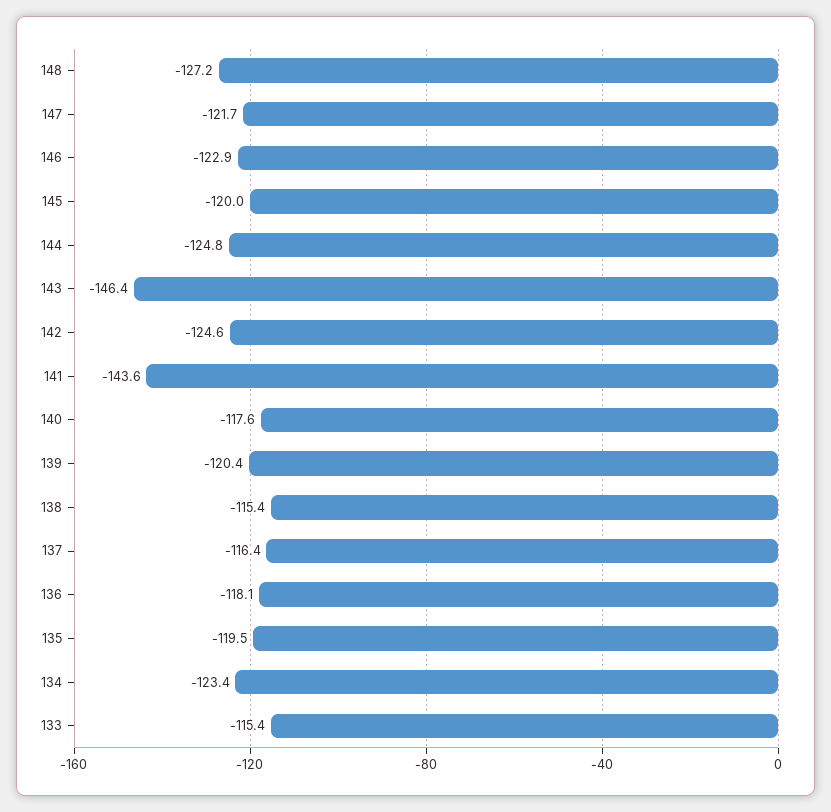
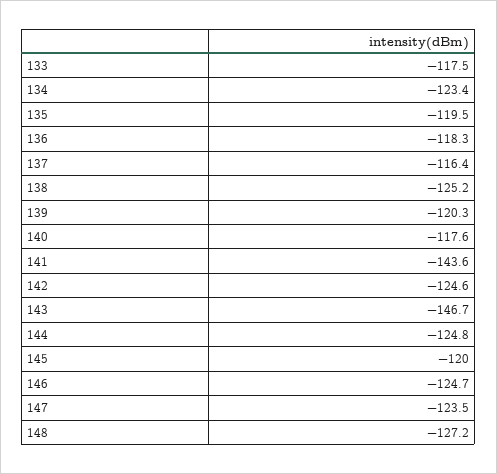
147: -121.7 -> -123.5
146: -122.9 -> -124.7
143: -146.4 -> -146.7
139: -120.4 -> -120.3
138: -115.4 -> -125.2
136: -118.1 -> -118.3
133: -115.4 -> -117.5

